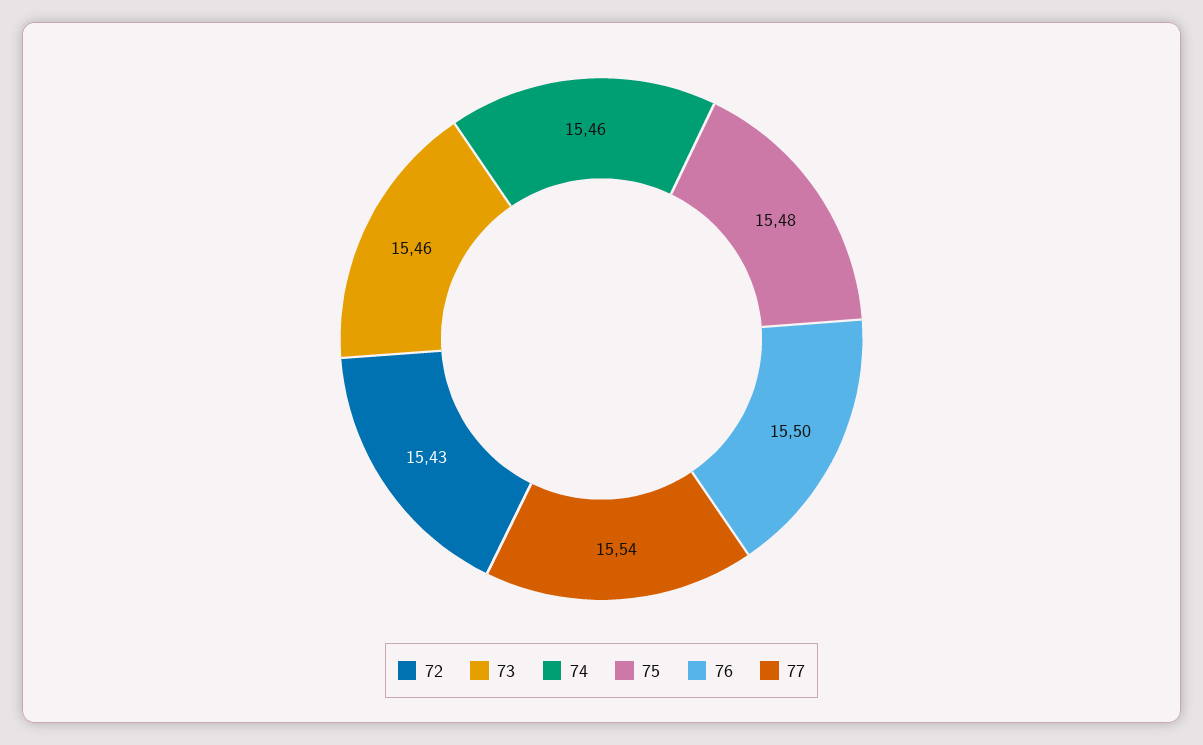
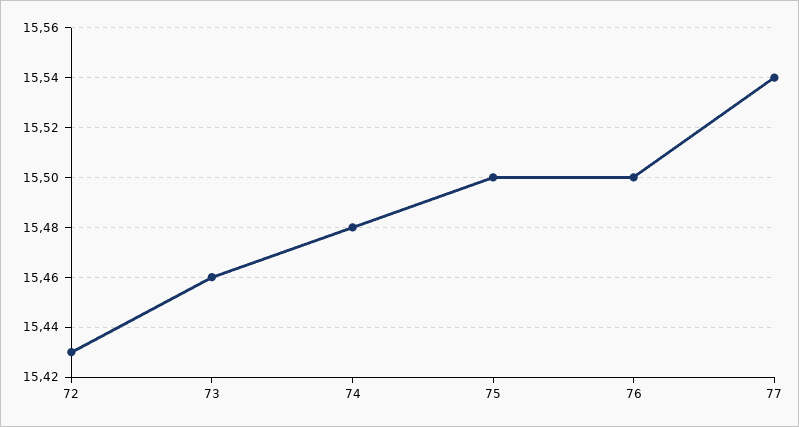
74: 15.46 -> 15.48
75: 15.48 -> 15.5

